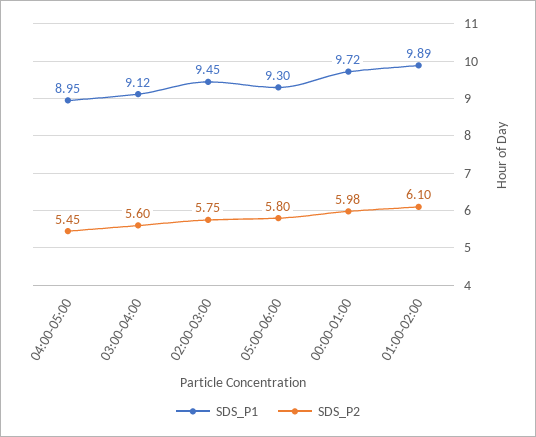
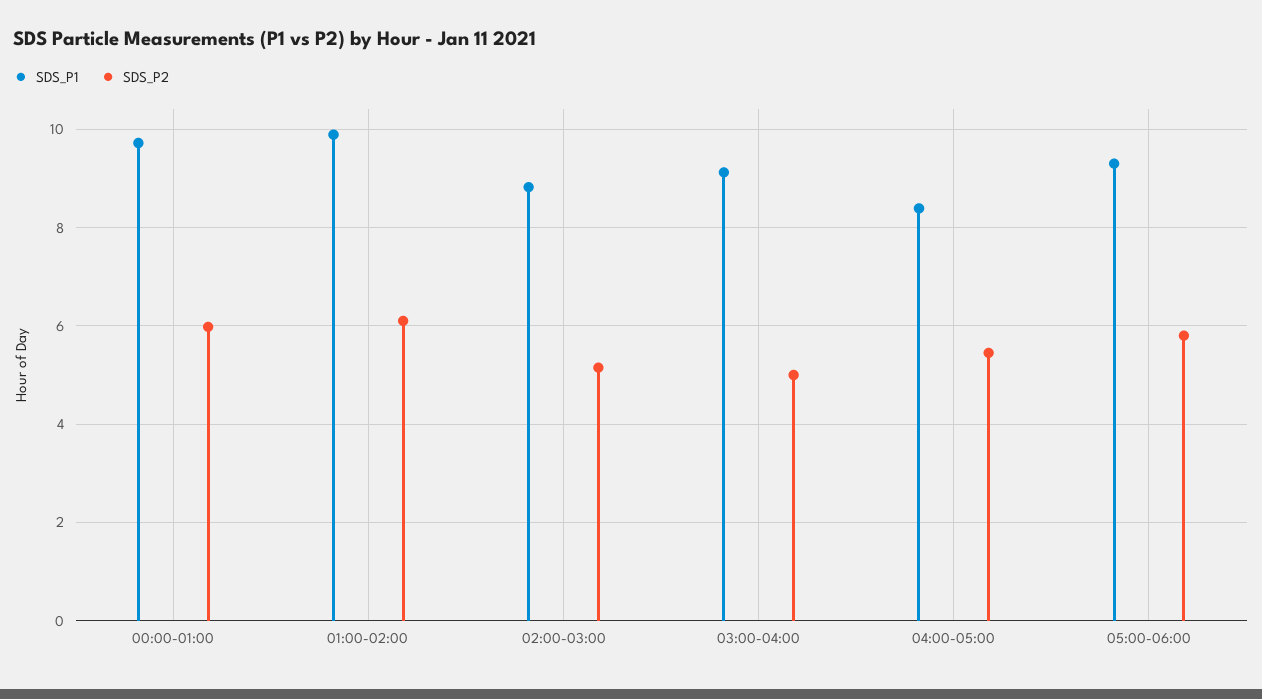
SDS_P1, 04:00-05:00: 8.95 -> 8.4
SDS_P2, 03:00-04:00: 5.6 -> 5
SDS_P1, 02:00-03:00: 9.45 -> 8.8
SDS_P2, 02:00-03:00: 5.75 -> 5.2

